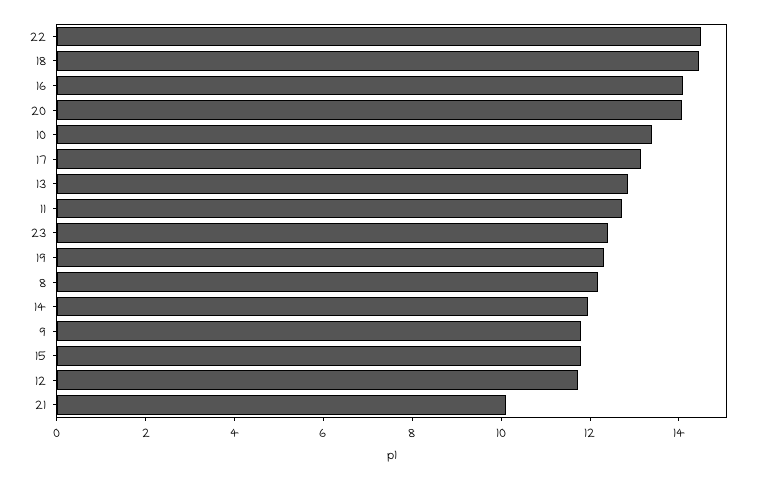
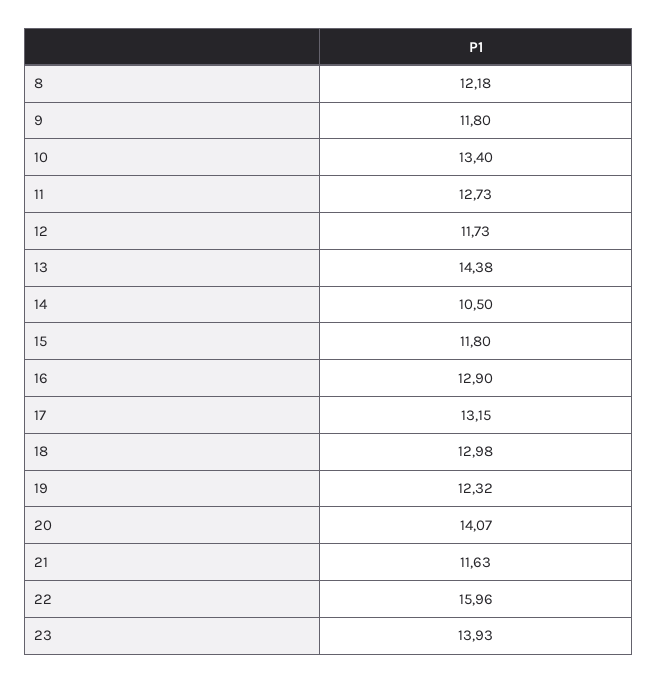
22: 14.5 -> 15.96
18: 14.5 -> 12.98
16: 14 -> 12.9
13: 13 -> 14.38
23: 12.5 -> 13.93
14: 12 -> 10.5
21: 10 -> 11.63

